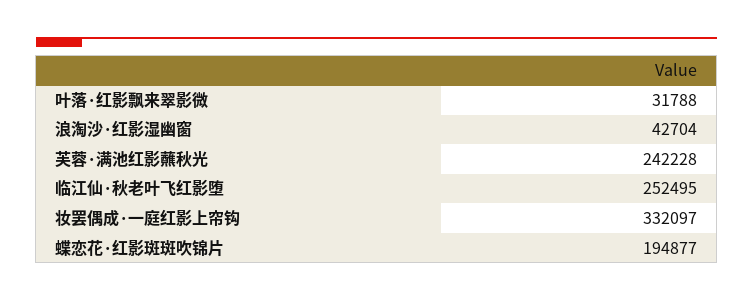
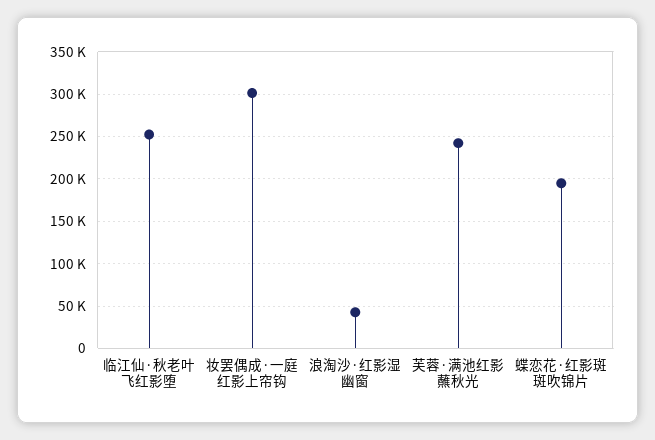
叶落·红影飘来翠影微: 31788 -> none
妆罢偶成·一庭红影上帘钩: 332097 -> 300000

